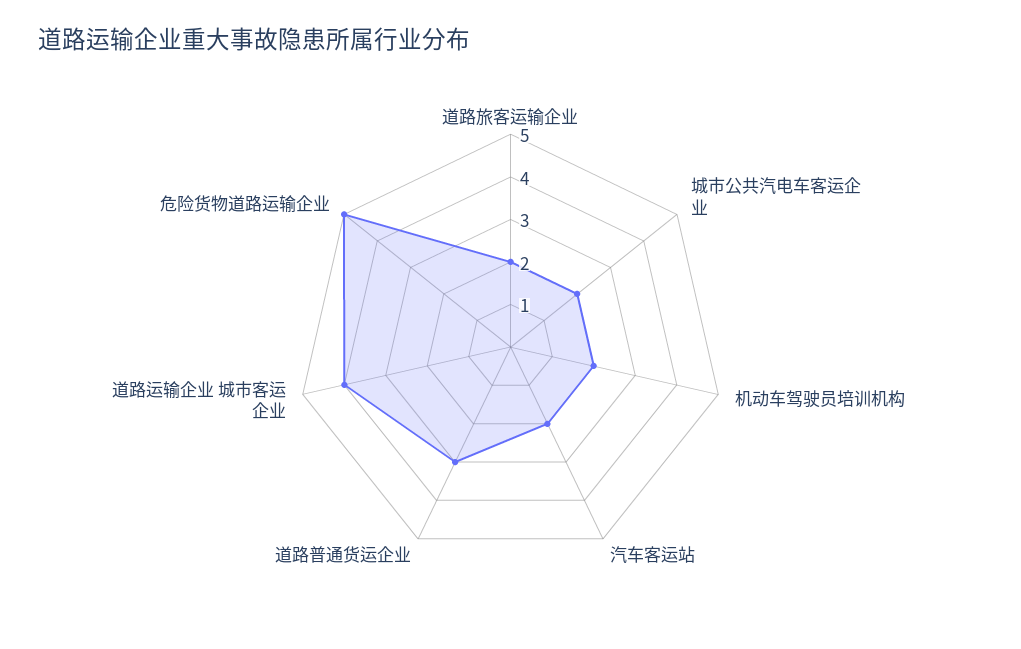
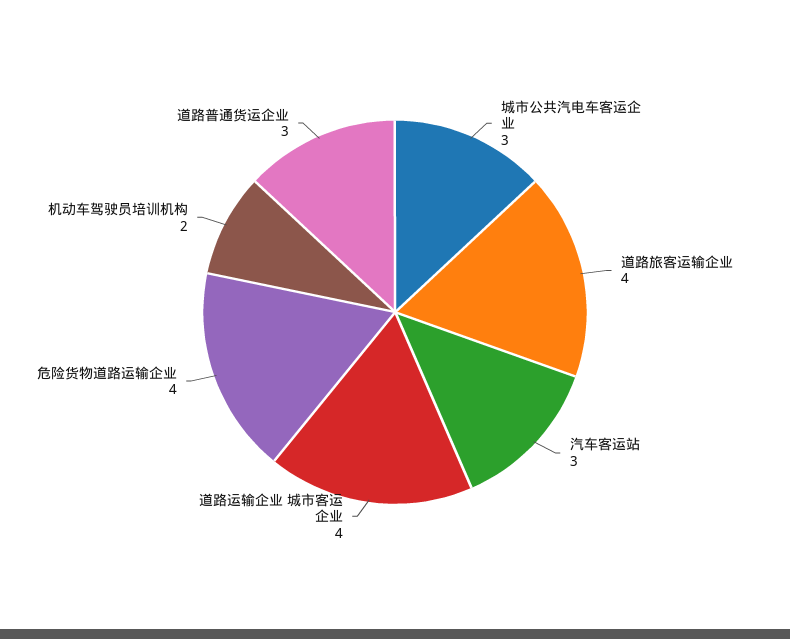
道路旅客运输企业: 2 -> 4
城市公共汽电车客运企业: 2 -> 3
汽车客运站: 2 -> 3
危险货物道路运输企业: 5 -> 4

